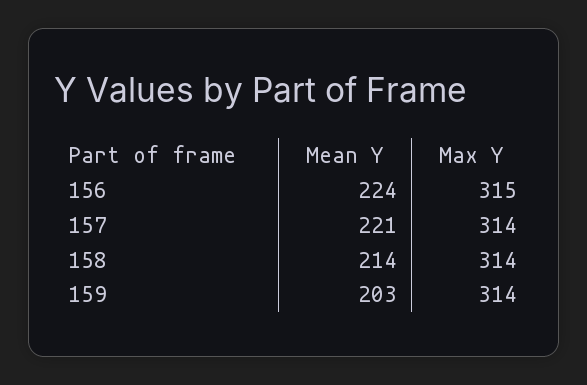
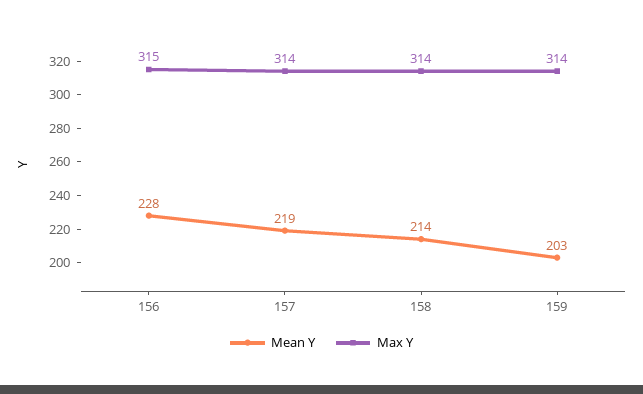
Mean Y, 156: 224 -> 228
Mean Y, 157: 221 -> 219

